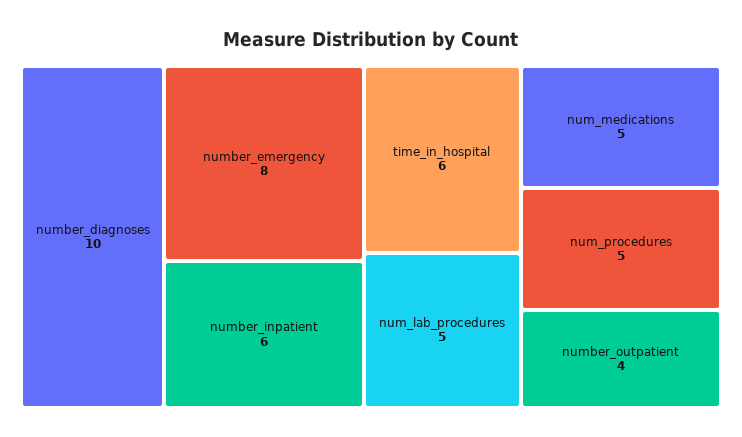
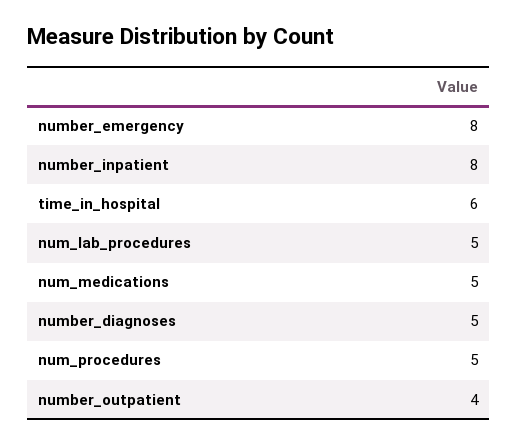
number_diagnoses: 10 -> 5
number_inpatient: 6 -> 8

